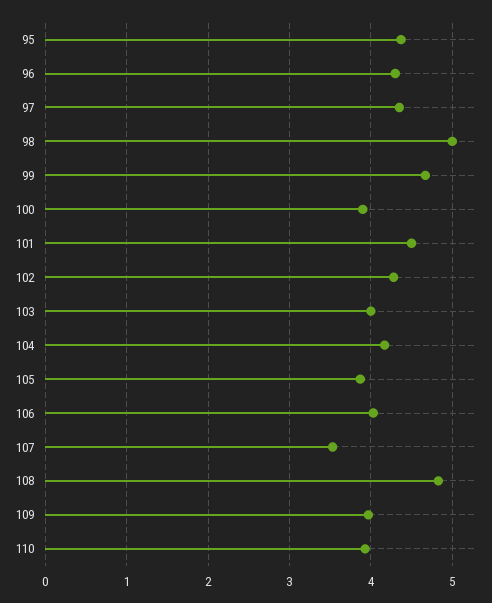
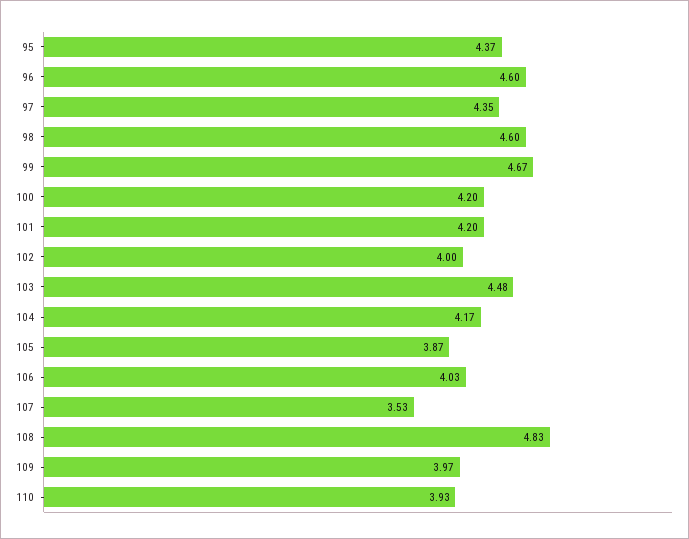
96: 4.3 -> 4.6
98: 5 -> 4.6
100: 3.9 -> 4.2
101: 4.5 -> 4.2
102: 4.3 -> 4
103: 4 -> 4.48

